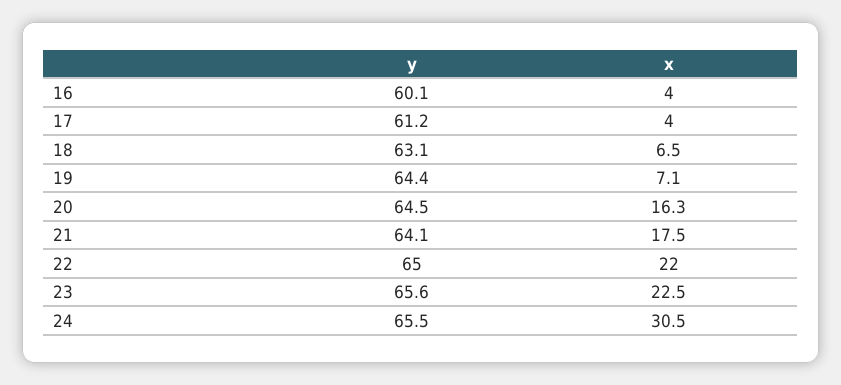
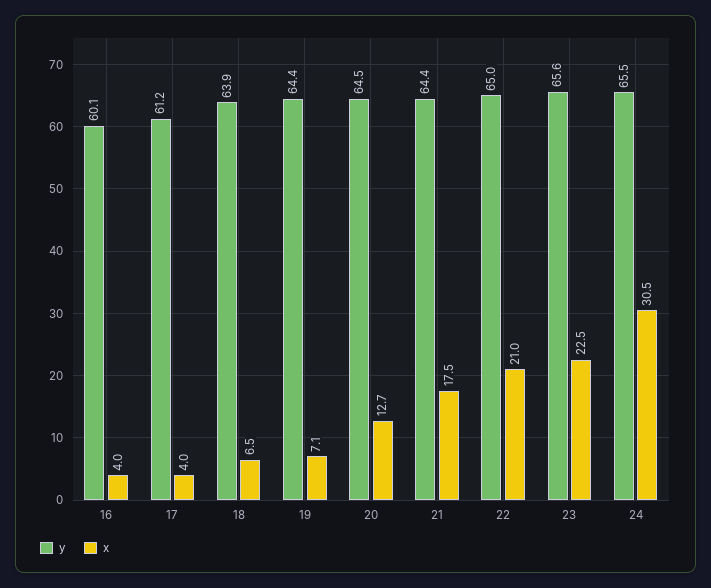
y, 18: 63.1 -> 63.9
x, 20: 16.3 -> 12.7
y, 21: 64.1 -> 64.4
x, 22: 22 -> 21

